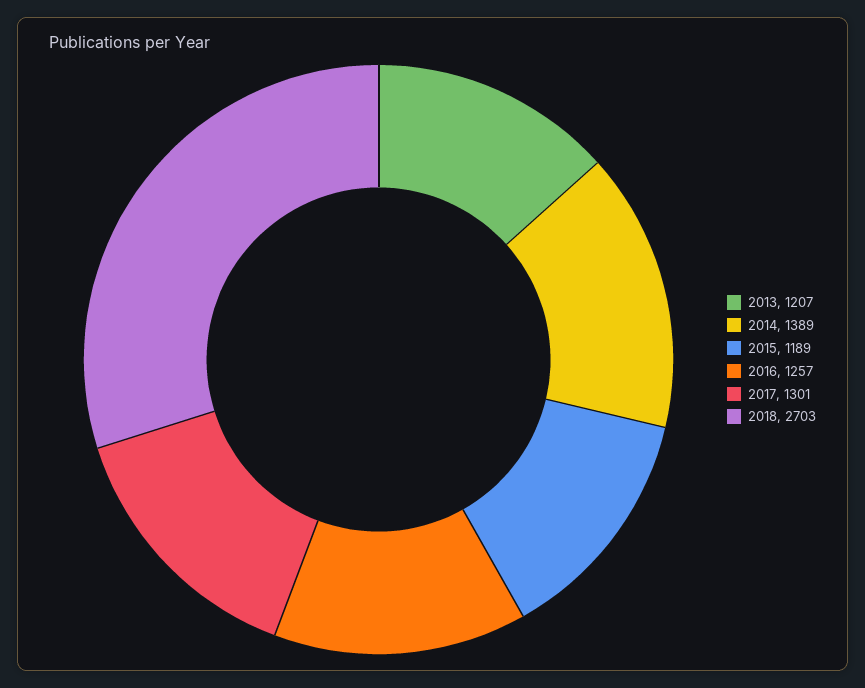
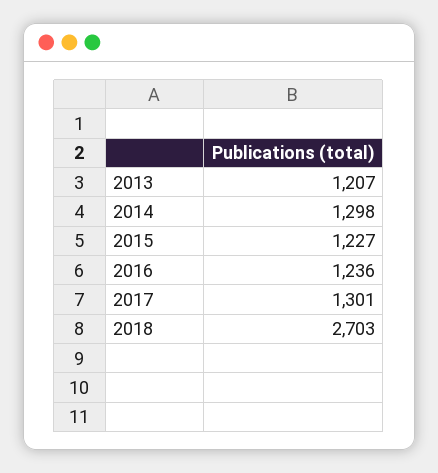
2014: 1389 -> 1298
2015: 1189 -> 1227
2016: 1257 -> 1236

